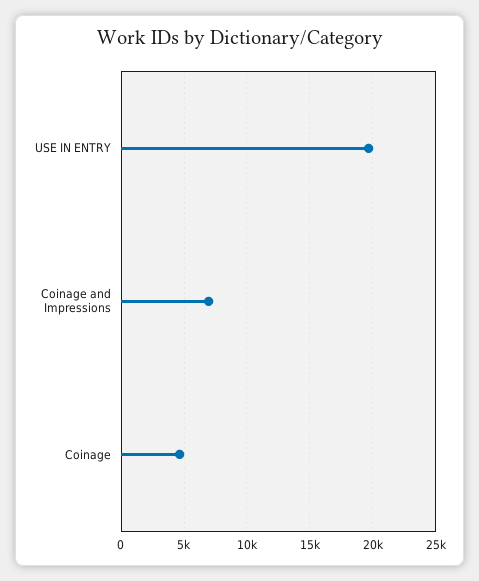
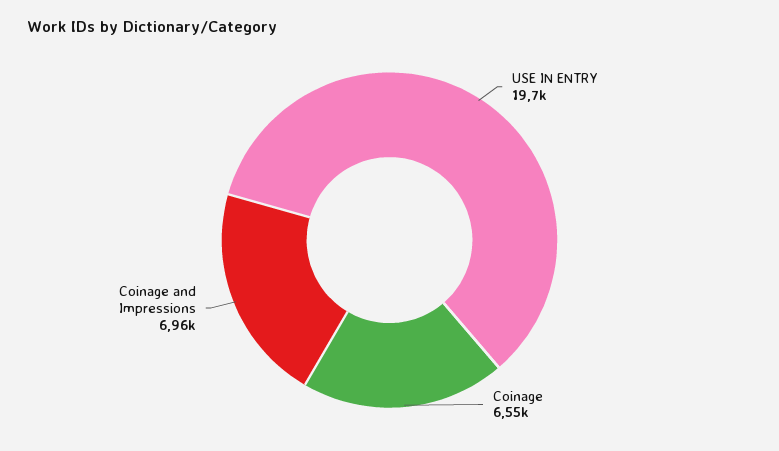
Coinage: 4500 -> 6550

